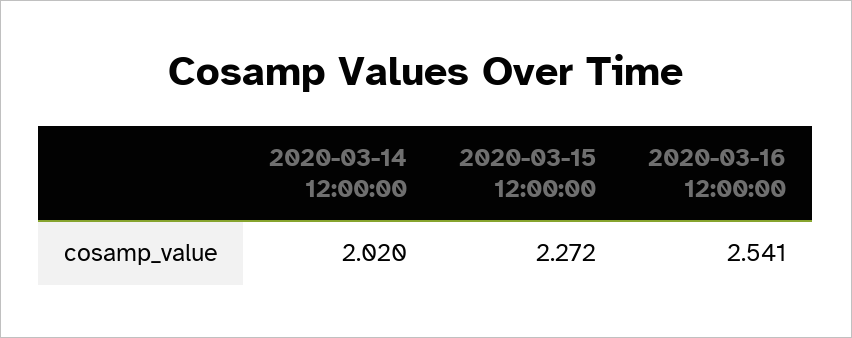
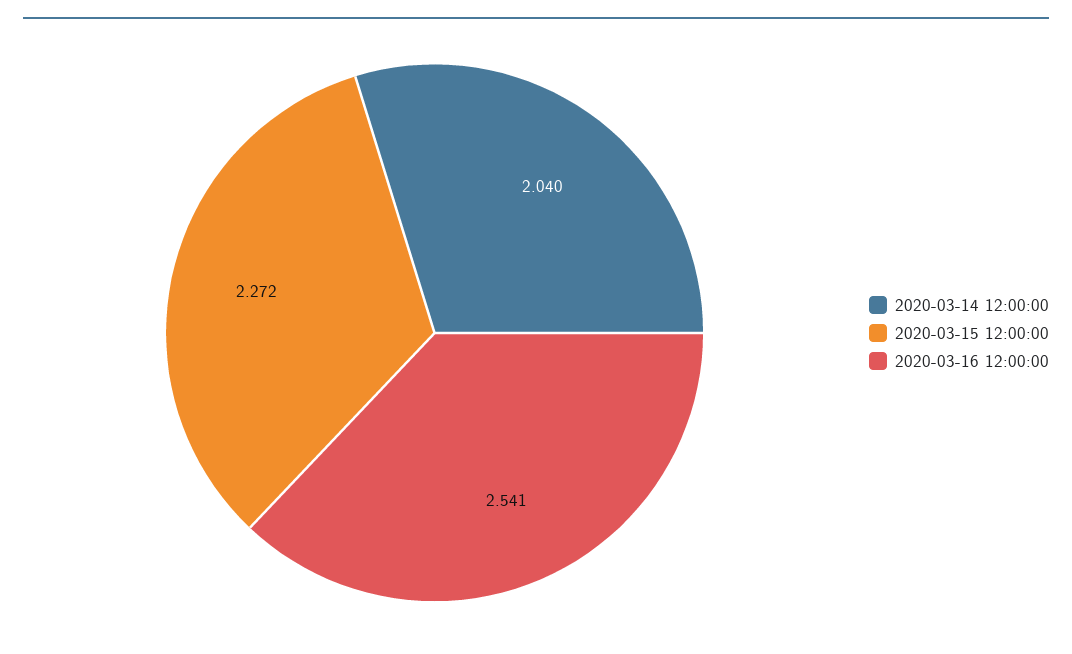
2020-03-14 12:00:00: 2.02 -> 2.04

